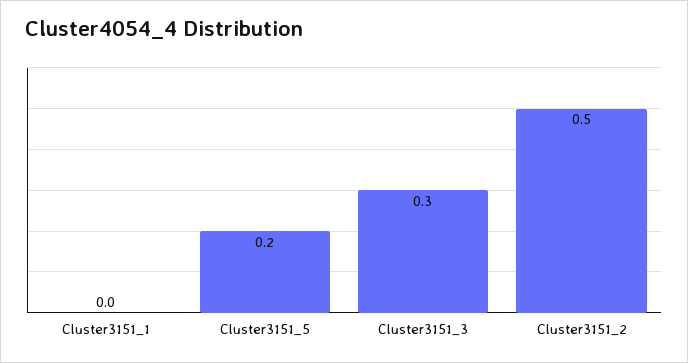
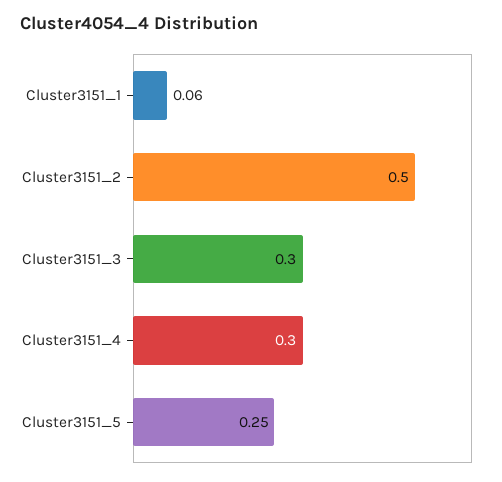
Cluster3151_1: 0 -> 0.06
Cluster3151_5: 0.2 -> 0.25
Cluster3151_4: none -> 0.3

